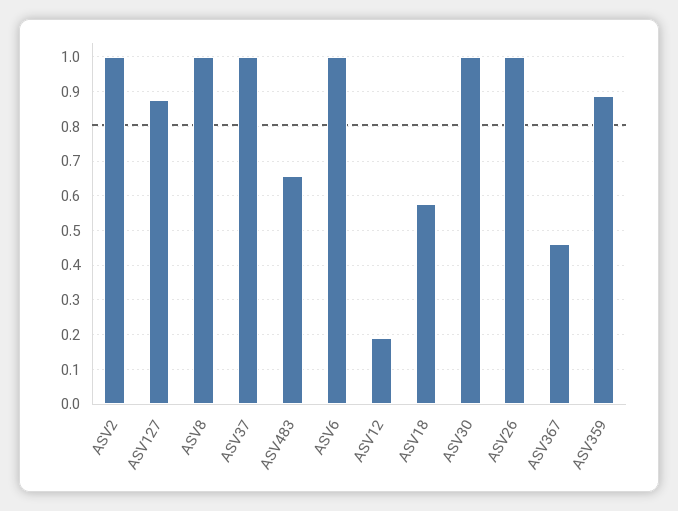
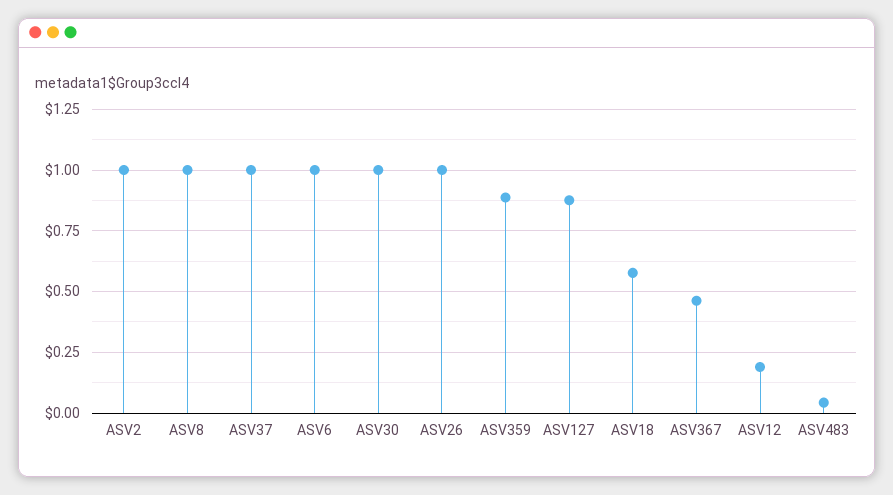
ASV483: 0.66 -> 0.05

